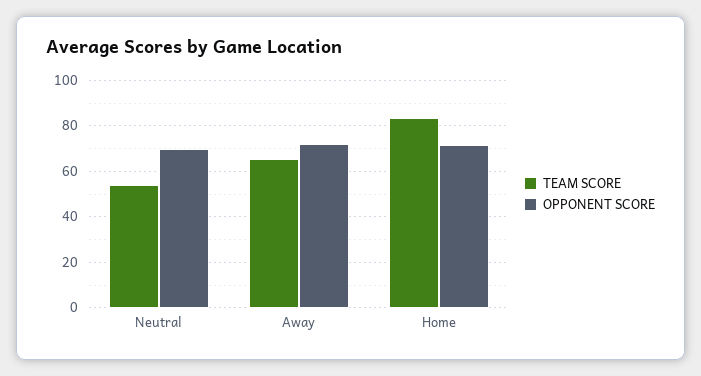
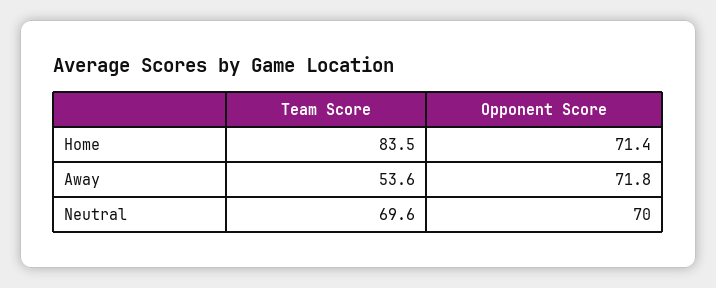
TEAM SCORE, Neutral: 55 -> 69.6
TEAM SCORE, Away: 65 -> 53.6

